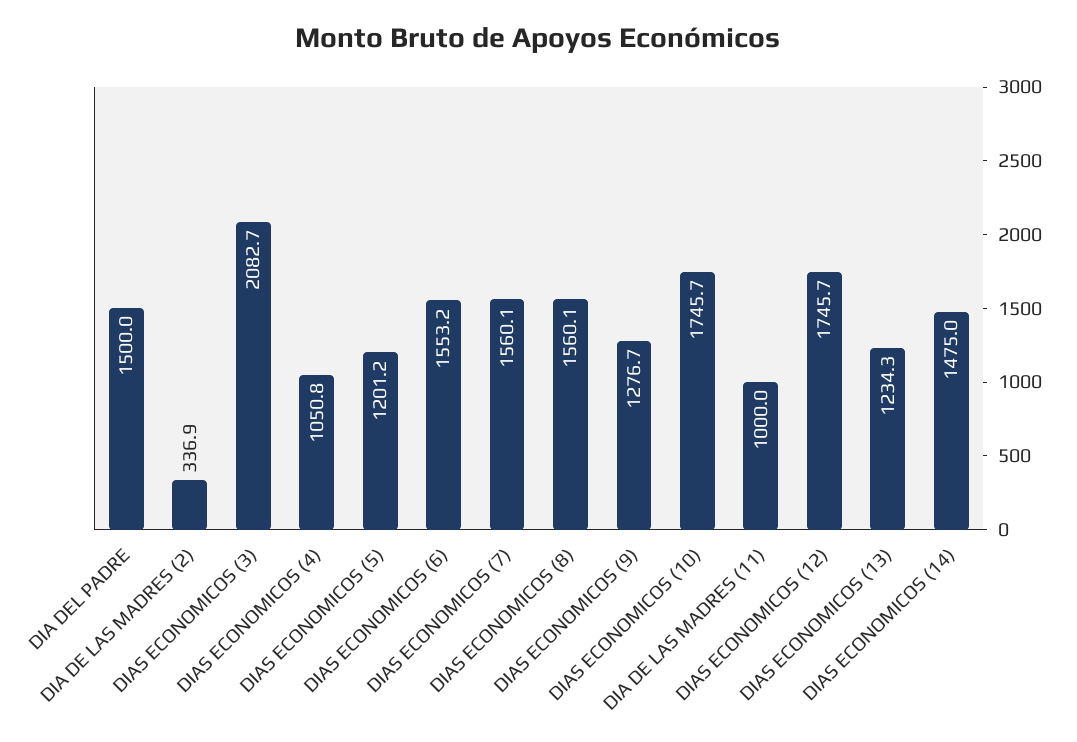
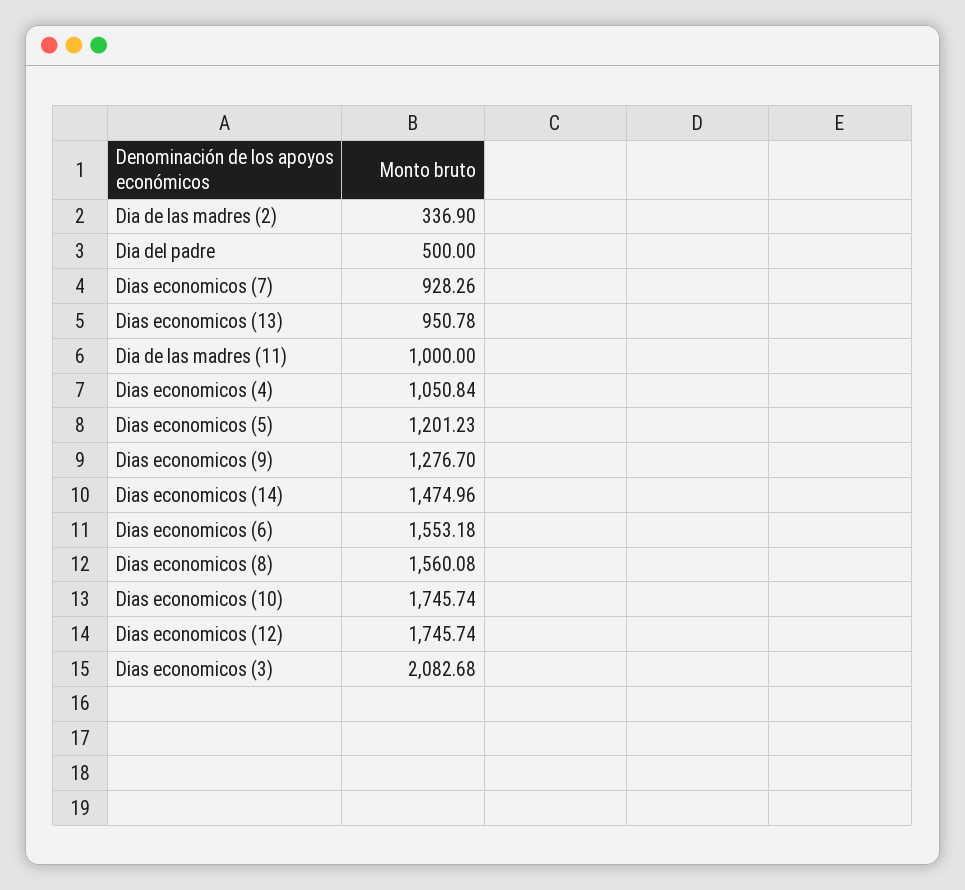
DIA DEL PADRE: 1500 -> 500
DIAS ECONOMICOS (7): 1560.1 -> 928.26
DIAS ECONOMICOS (13): 1234.3 -> 950.78

